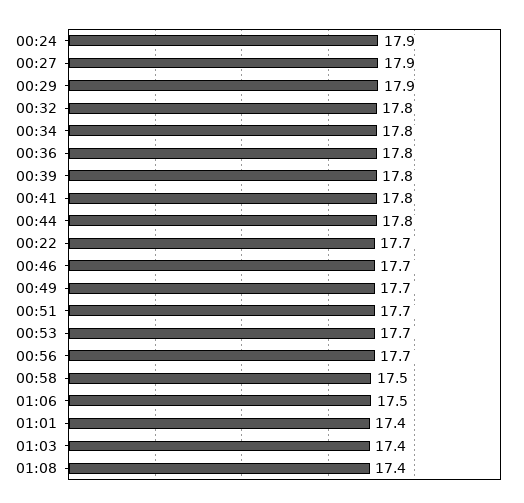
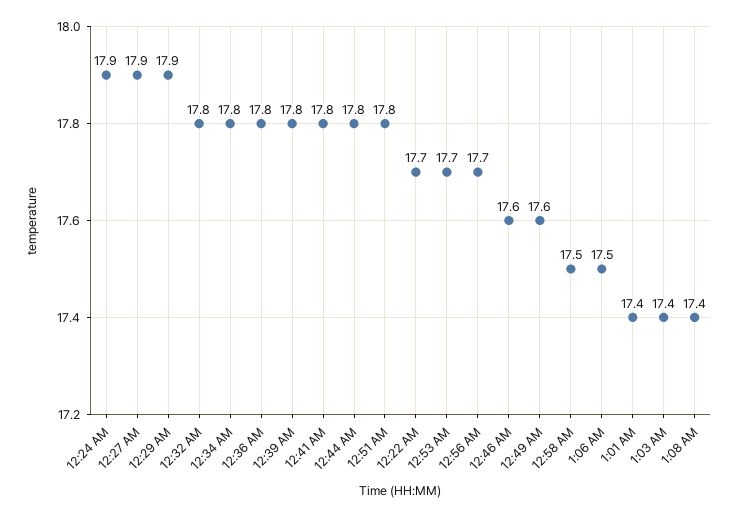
00:46: 17.7 -> 17.6
00:49: 17.7 -> 17.6
00:51: 17.7 -> 17.8

